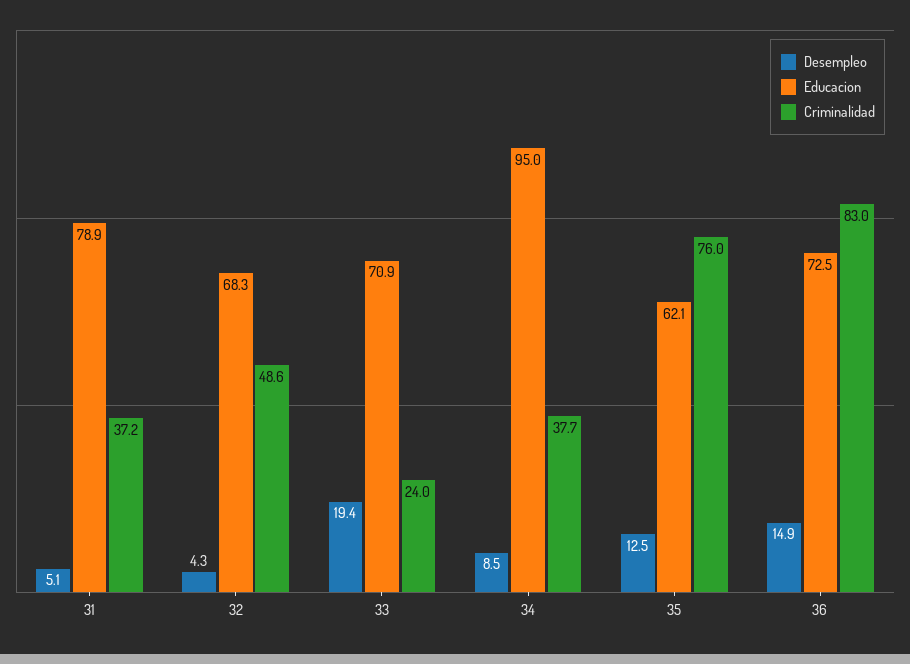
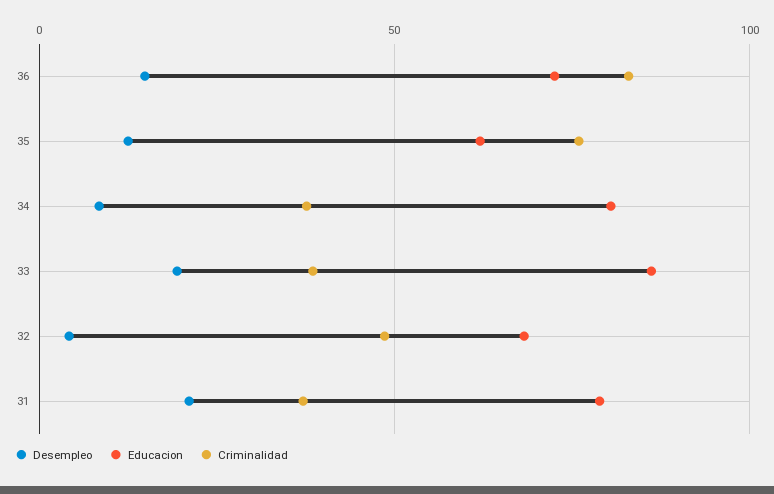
Desempleo, 31: 5.1 -> 20
Educacion, 33: 70.9 -> 85
Criminalidad, 33: 24 -> 40
Educacion, 34: 95 -> 80

